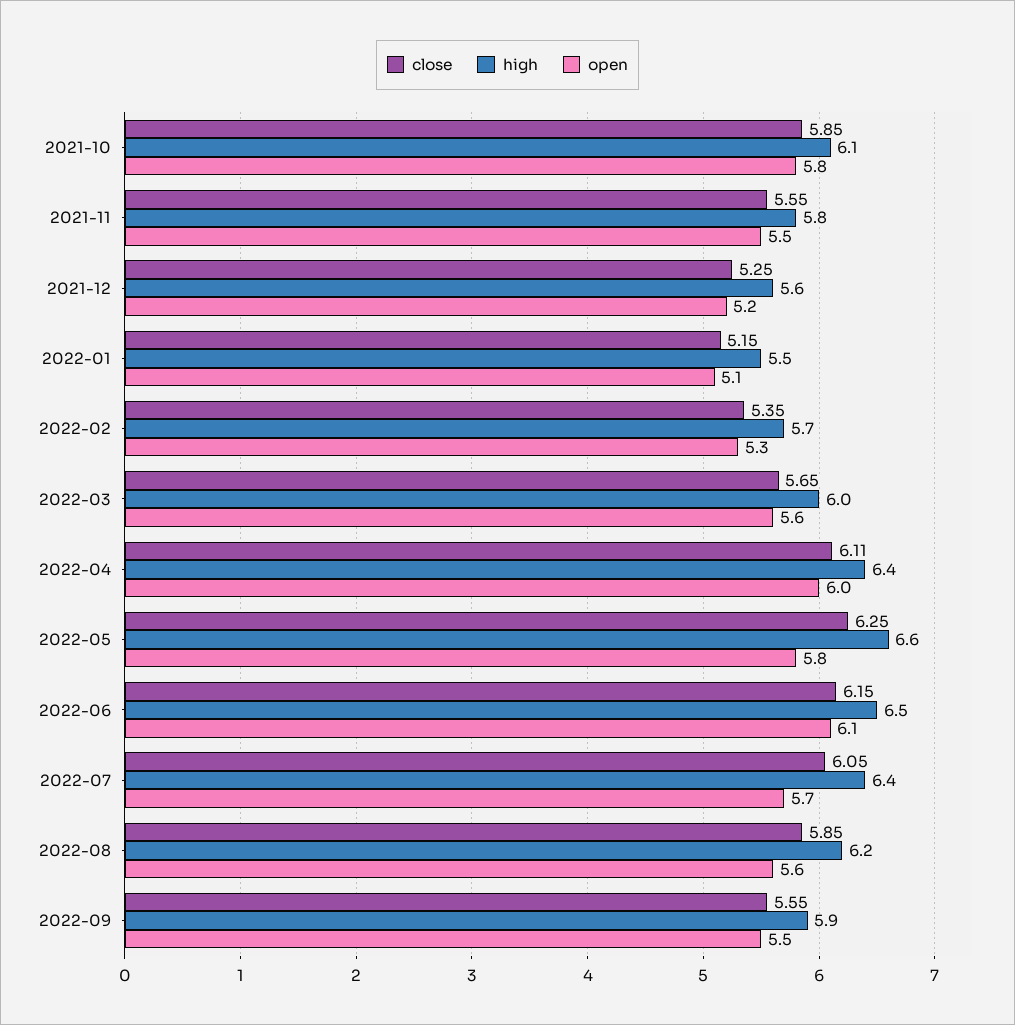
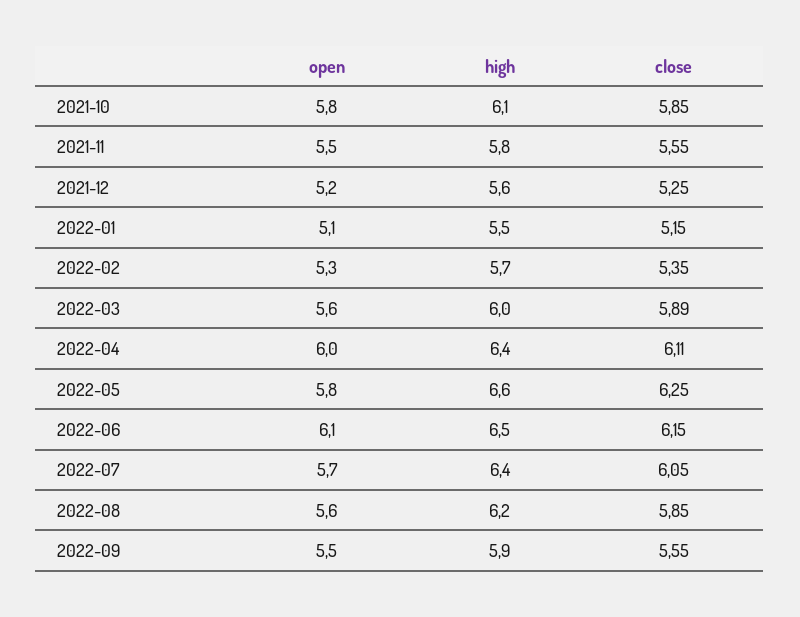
close, 2022-03: 5.65 -> 5.89

